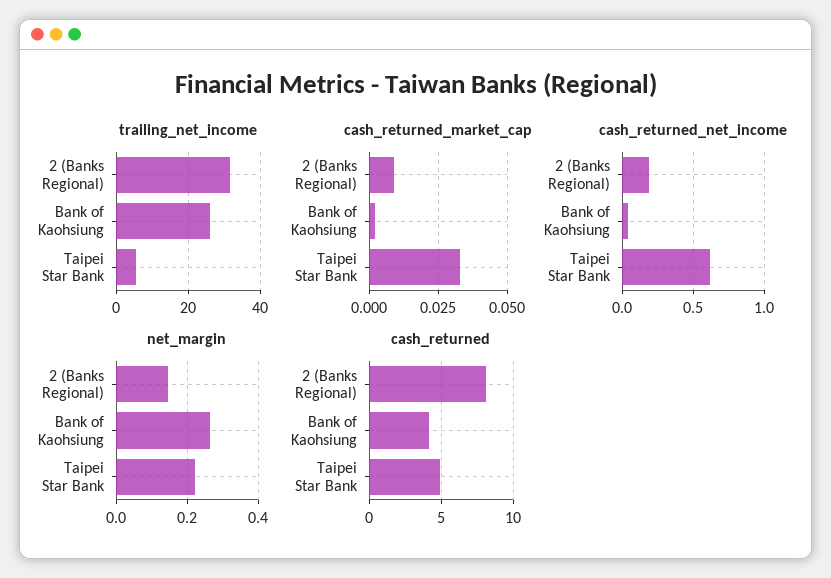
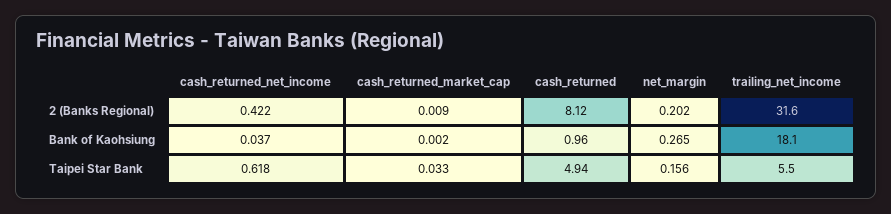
trailing_net_income, Bank of Kaohsiung: 26 -> 18.1
cash_returned_net_income, 2 (Banks Regional): 0.2 -> 0.422
net_margin, 2 (Banks Regional): 0.14 -> 0.202
net_margin, Taipei Star Bank: 0.22 -> 0.156
cash_returned, Bank of Kaohsiung: 4 -> 0.96

